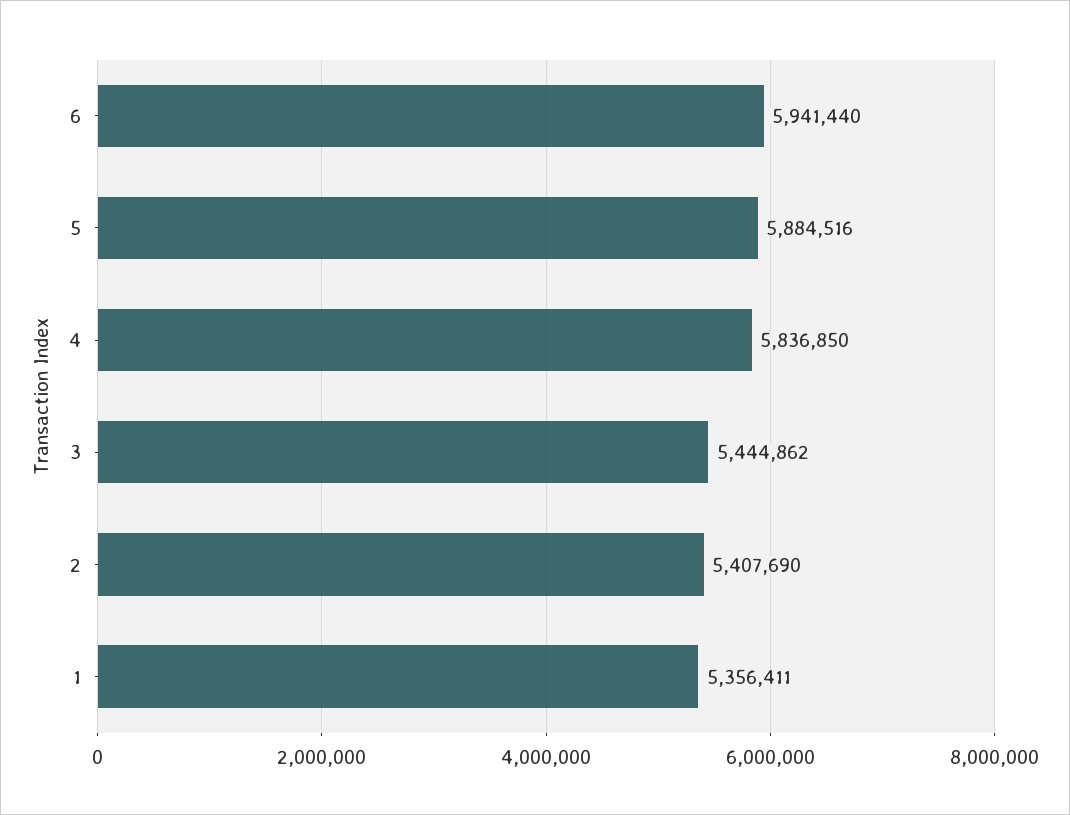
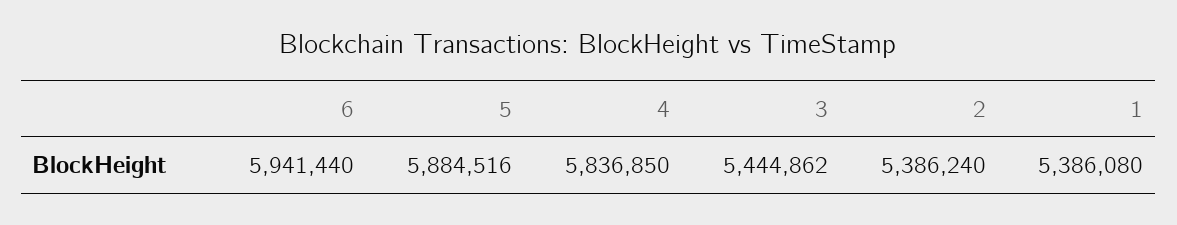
2: 5407690 -> 5386240
1: 5356411 -> 5386080

